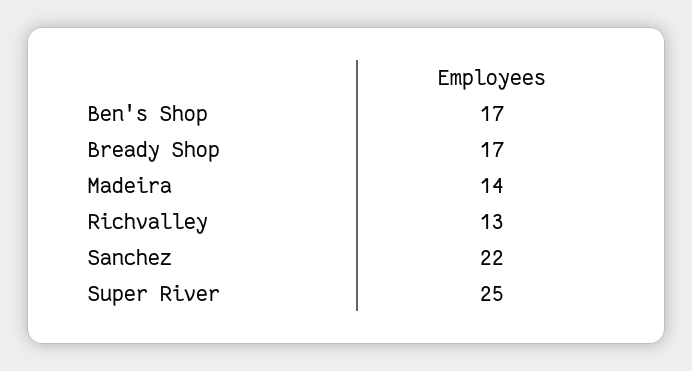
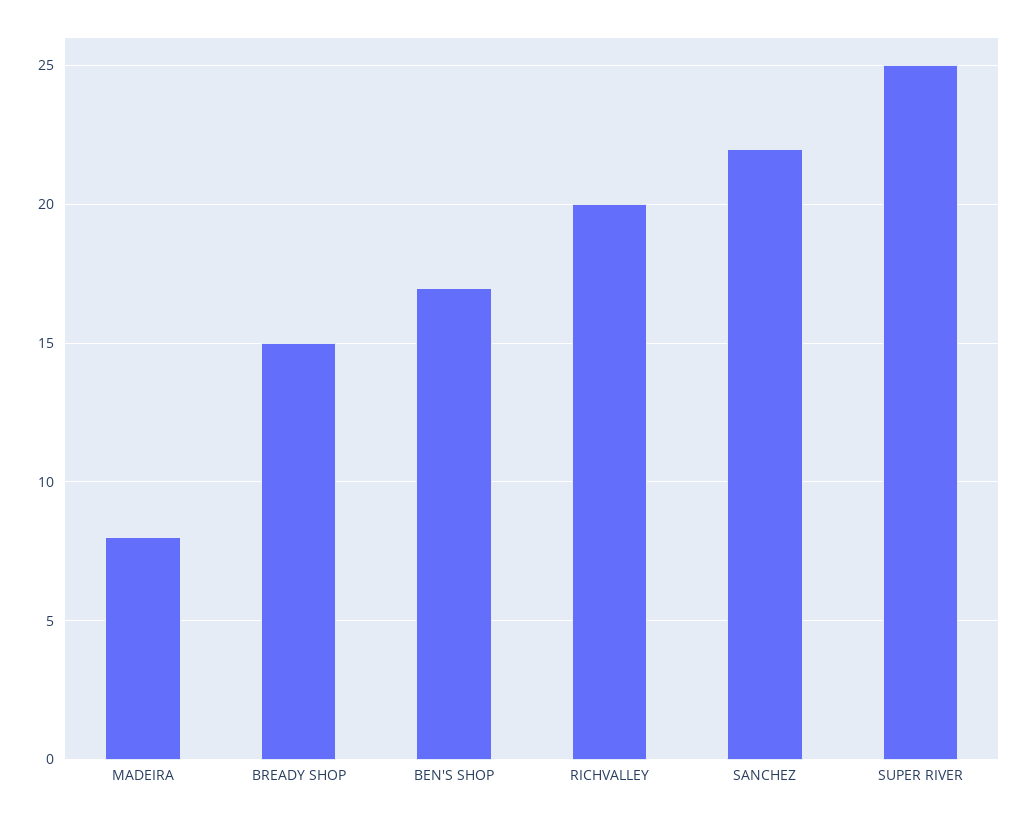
Bready Shop: 17 -> 15
Madeira: 14 -> 8
Richvalley: 13 -> 20

